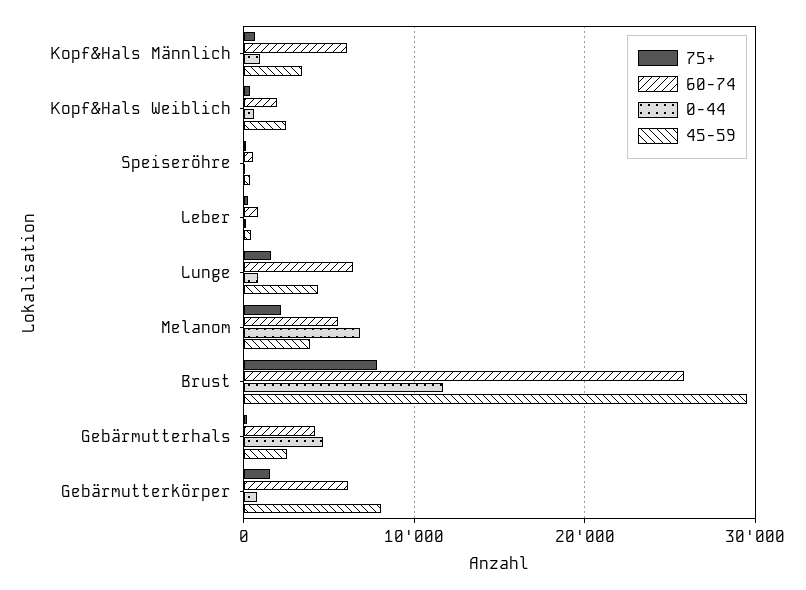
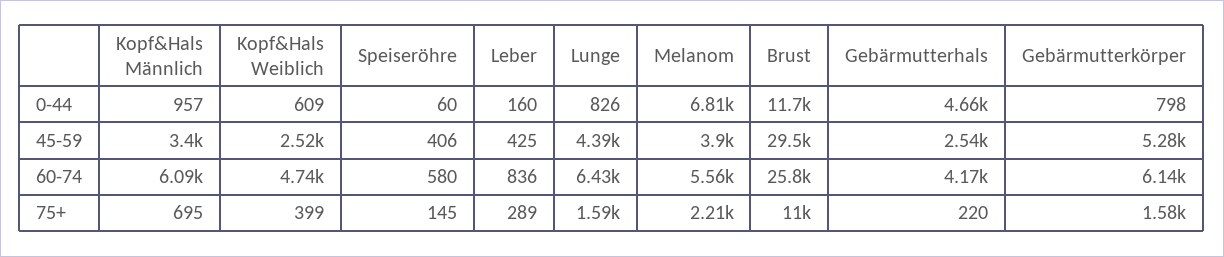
60-74, Kopf&Hals Weiblich: 2000 -> 4740
75+, Brust: 8000 -> 11000
45-59, Gebärmutterkörper: 8000 -> 5280

